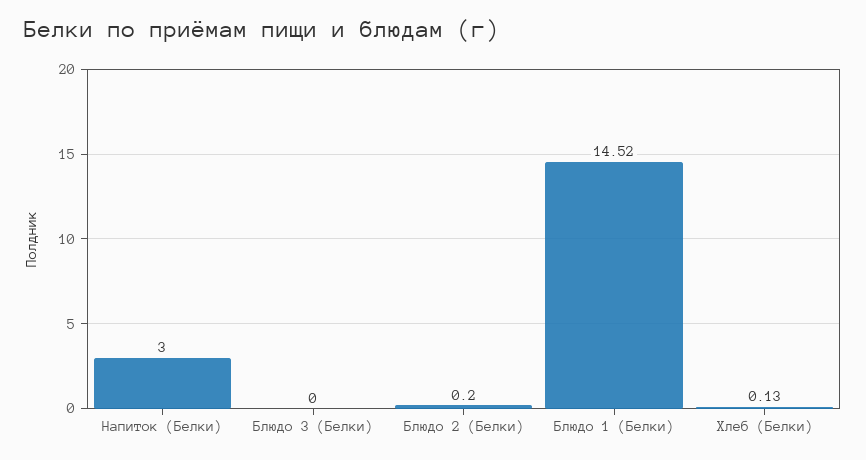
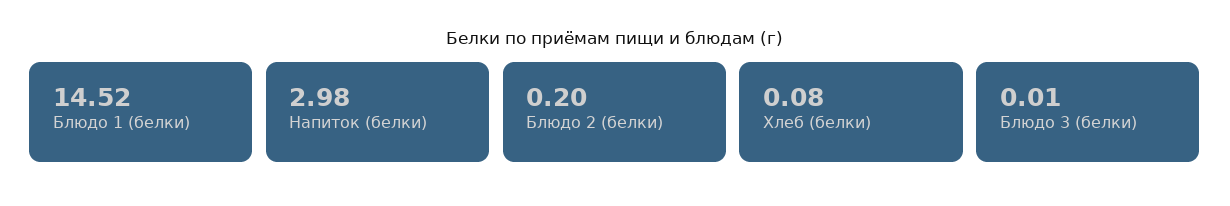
Напиток (Белки): 3 -> 2.98
Блюдо 3 (Белки): 0 -> 0.01
Хлеб (Белки): 0.13 -> 0.08

